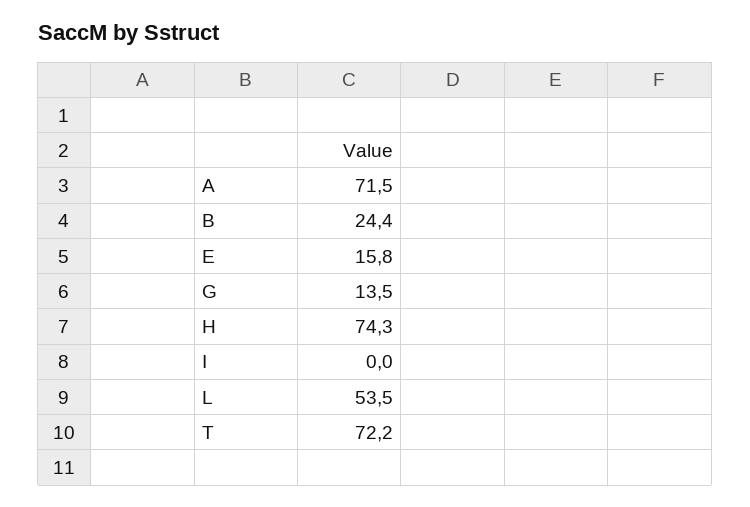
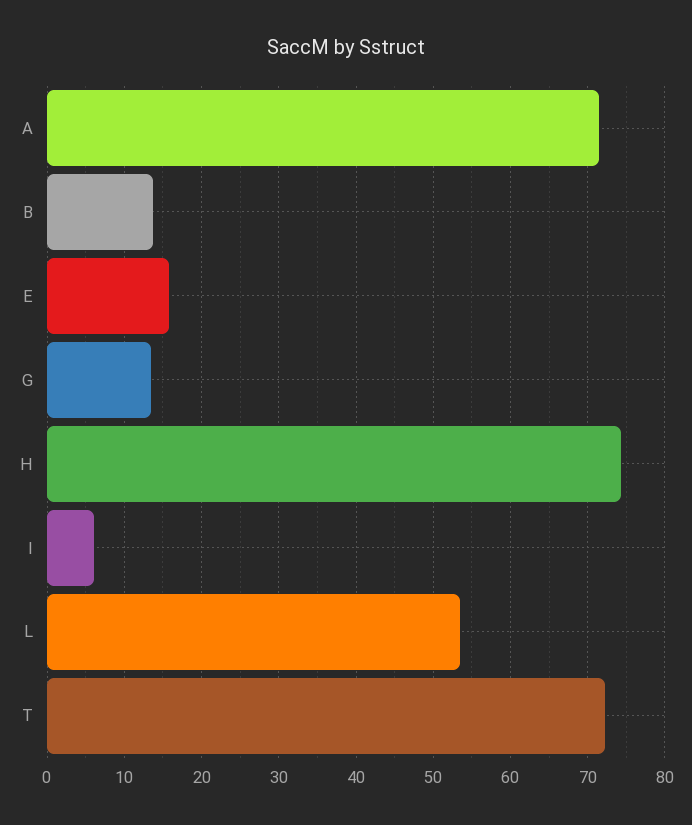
B: 24.4 -> 14
I: 0 -> 6

